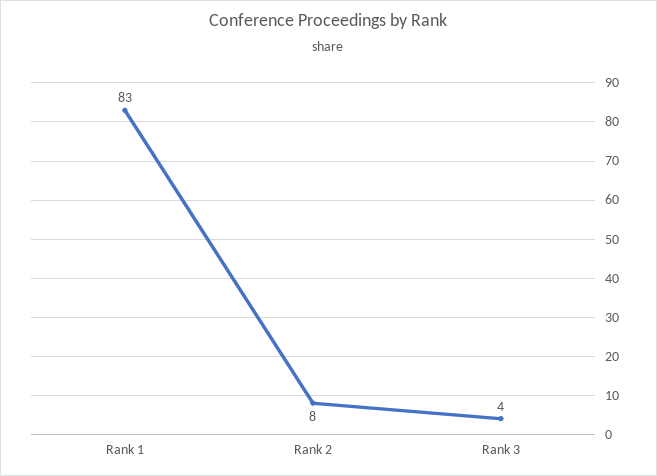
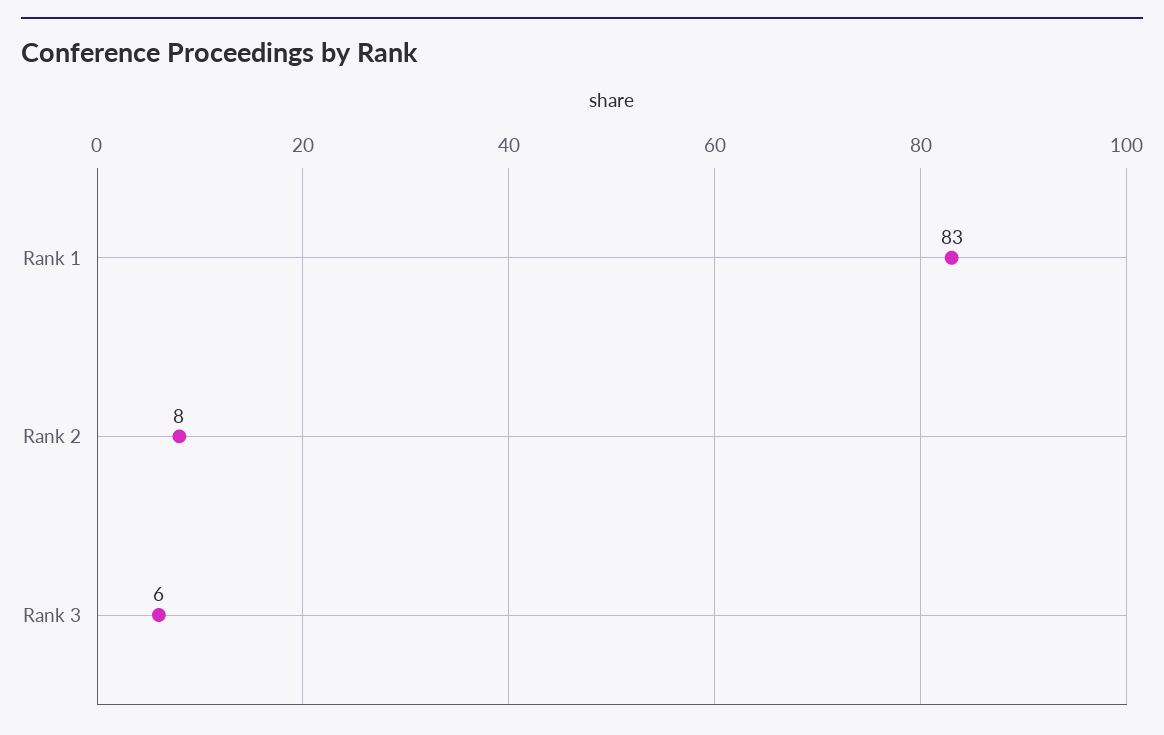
Rank 3: 4 -> 6

